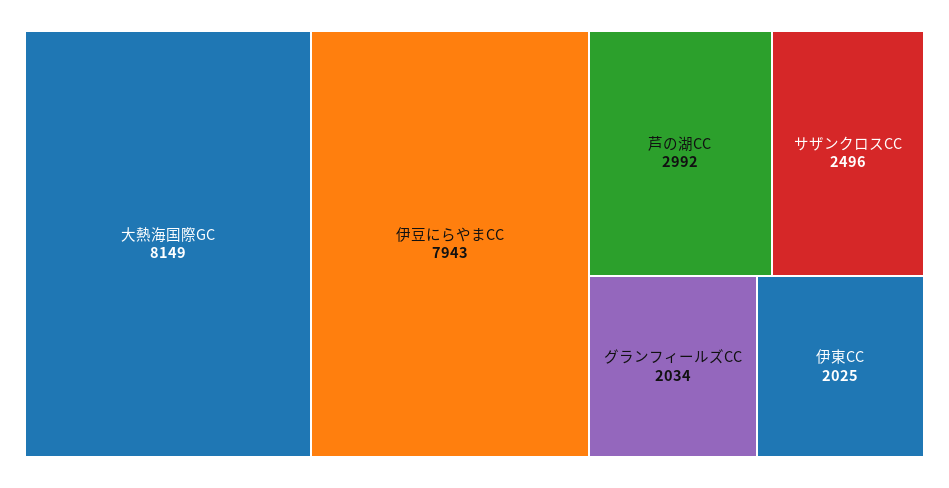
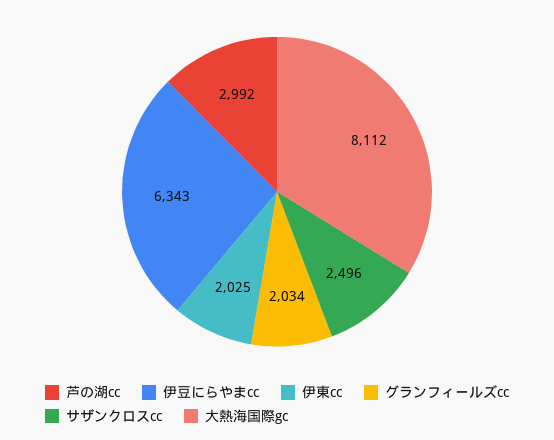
大熱海国際GC: 8149 -> 8112
伊豆にらやまCC: 7943 -> 6343

